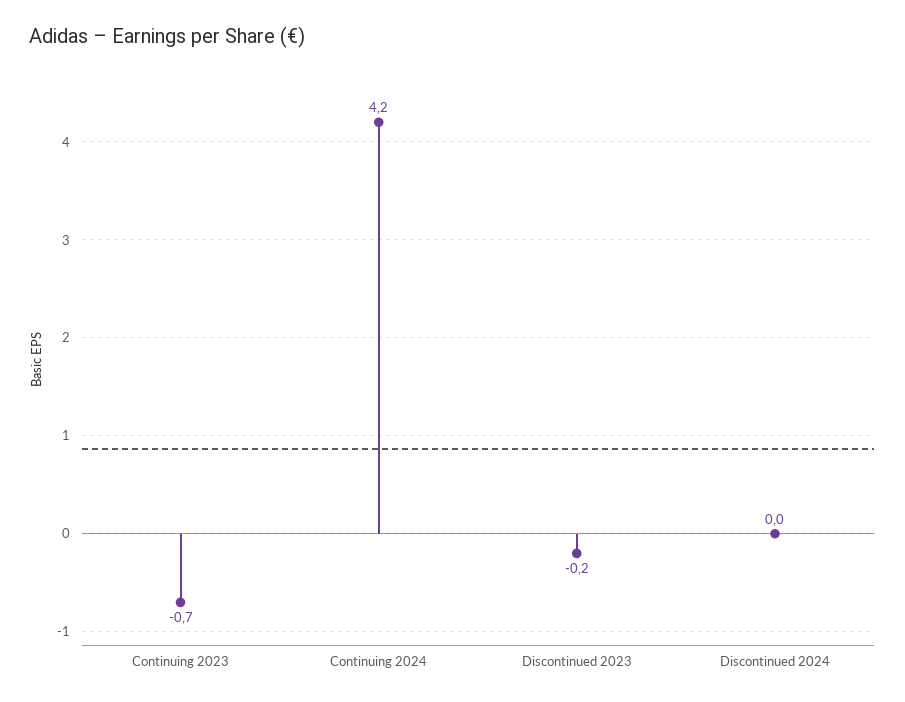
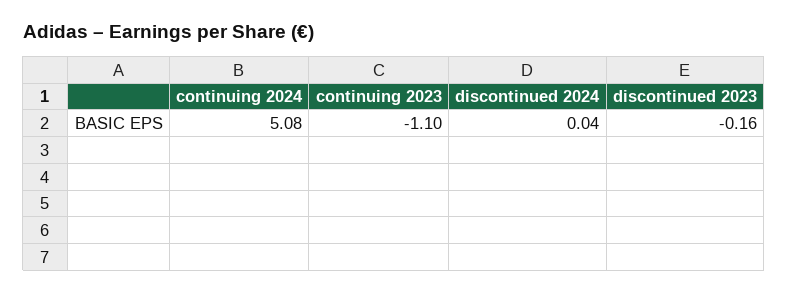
Continuing 2023: -0.7 -> -1.1
Continuing 2024: 4.2 -> 5.08

